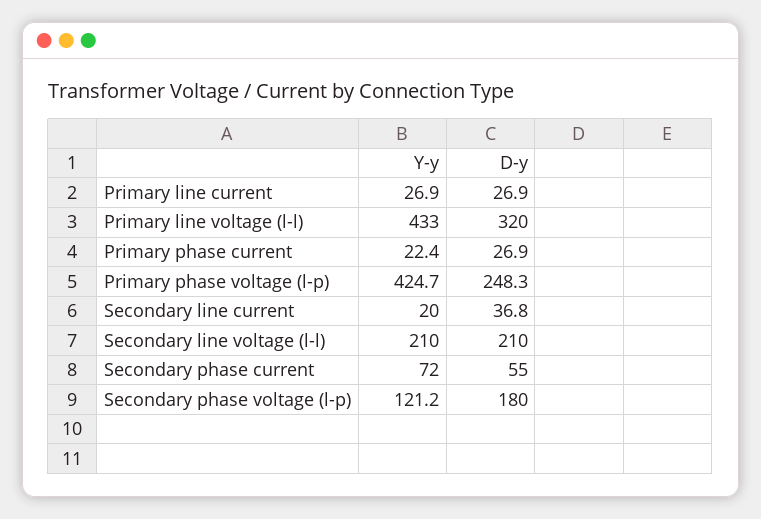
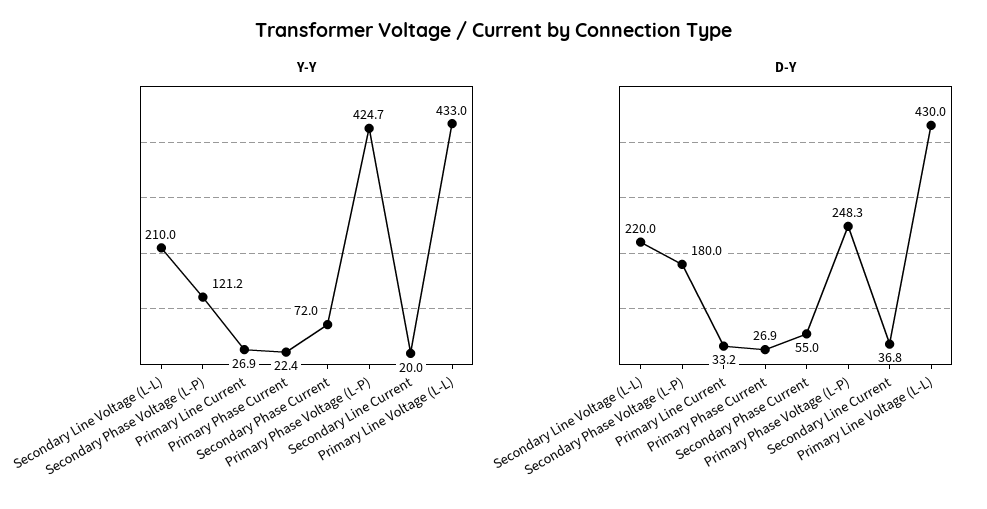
D-y, Primary line current: 26.9 -> 33.2
D-y, Primary line voltage (l-l): 320 -> 430
D-y, Secondary line voltage (l-l): 210 -> 220

